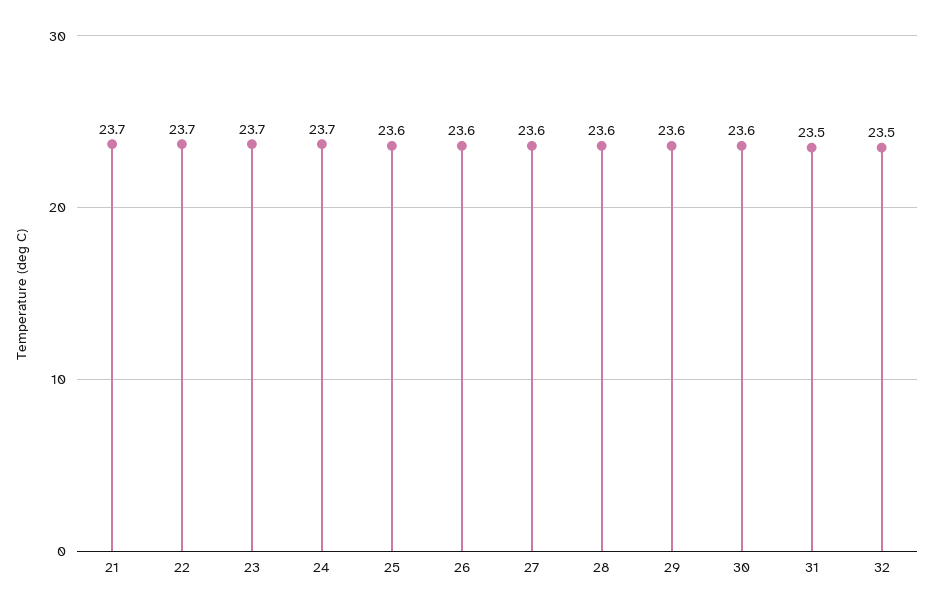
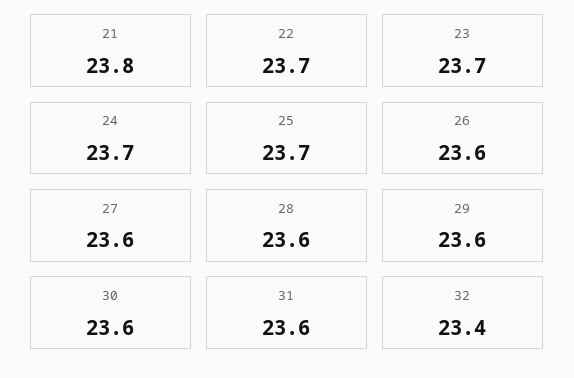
21: 23.7 -> 23.8
25: 23.6 -> 23.7
31: 23.5 -> 23.6
32: 23.5 -> 23.4

